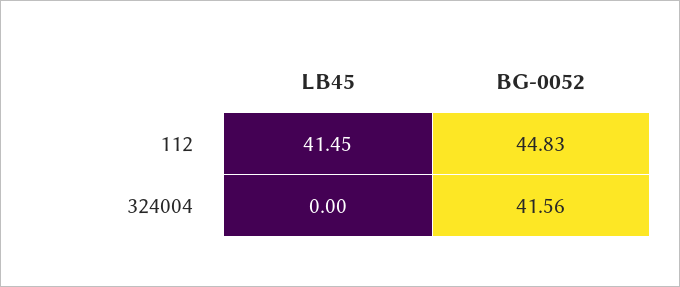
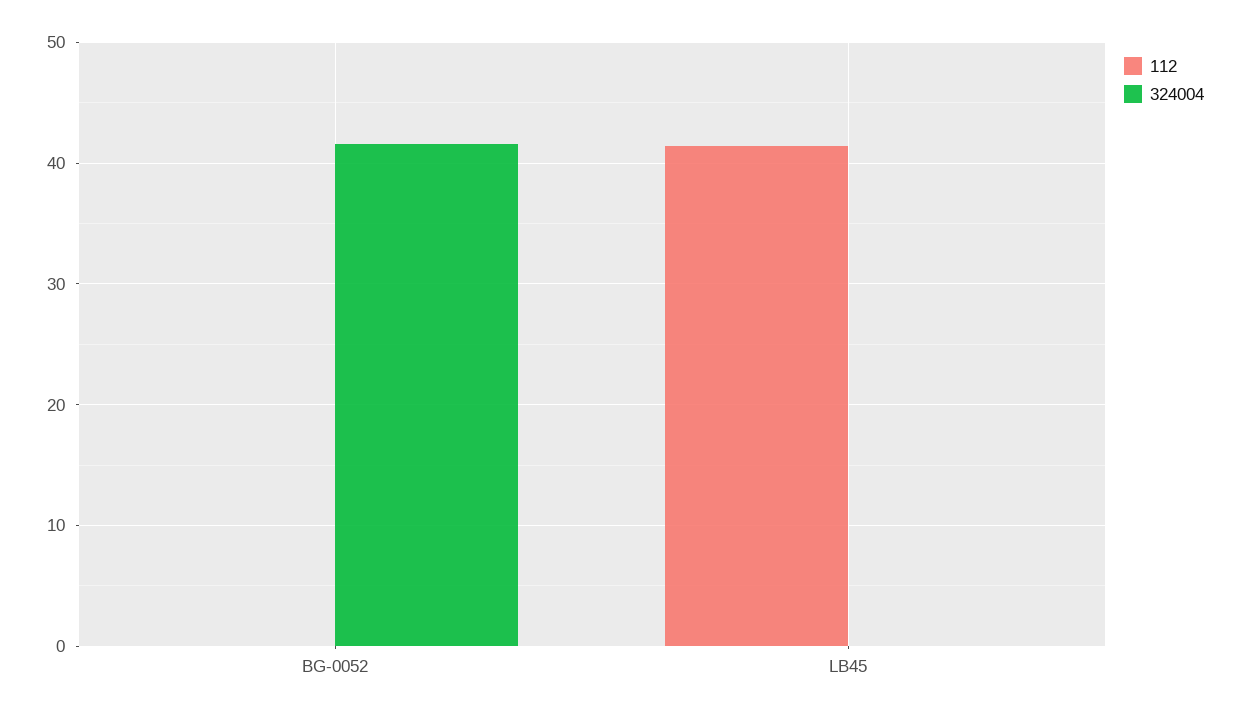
112, BG-0052: 44.83 -> 0

